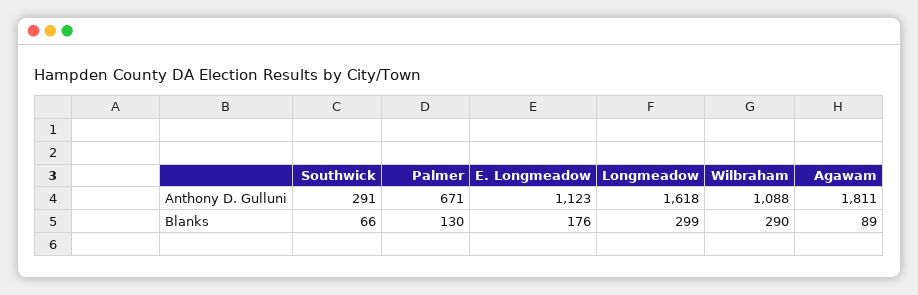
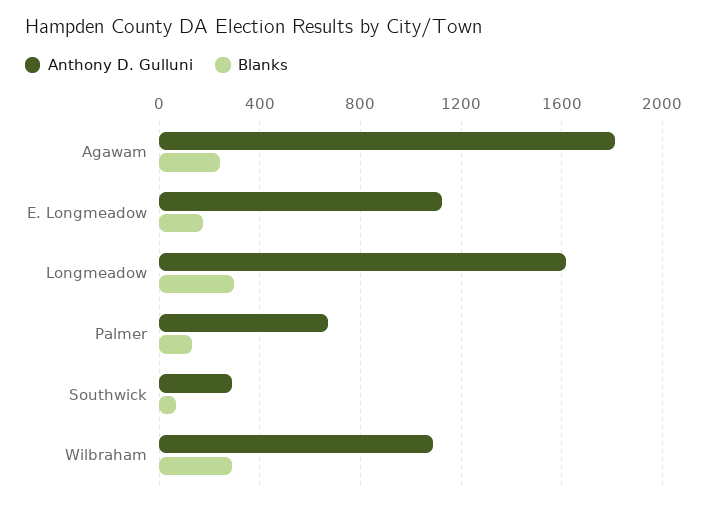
Blanks, Agawam: 89 -> 250

